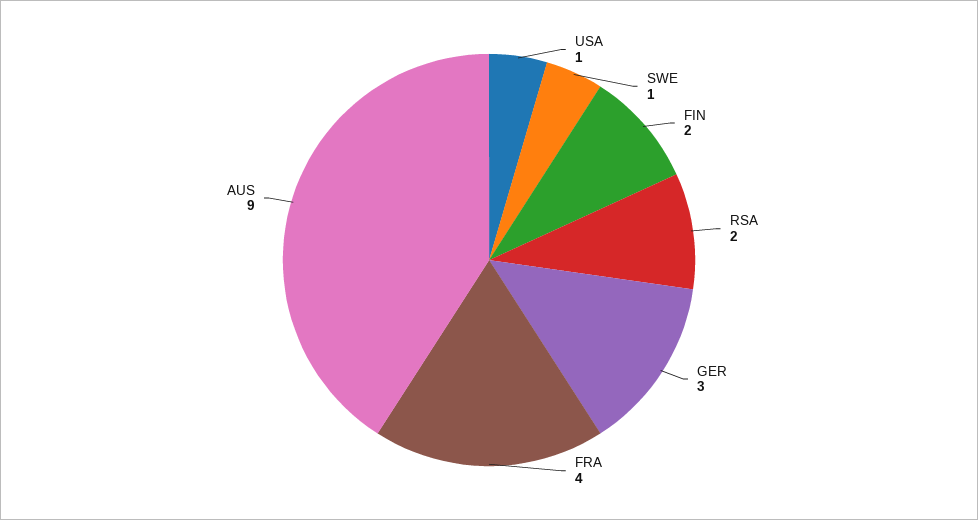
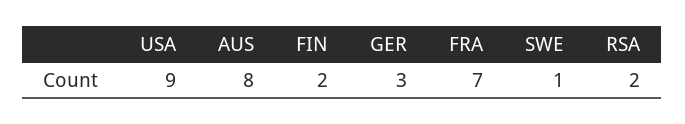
USA: 1 -> 9
FRA: 4 -> 7
AUS: 9 -> 8

